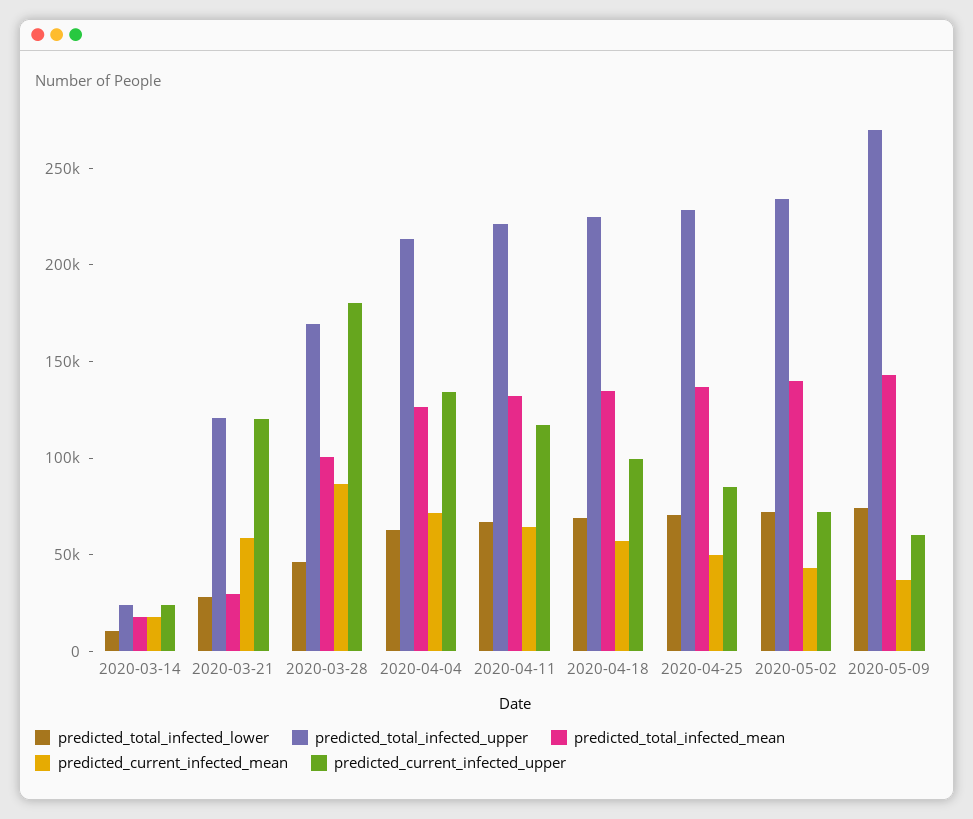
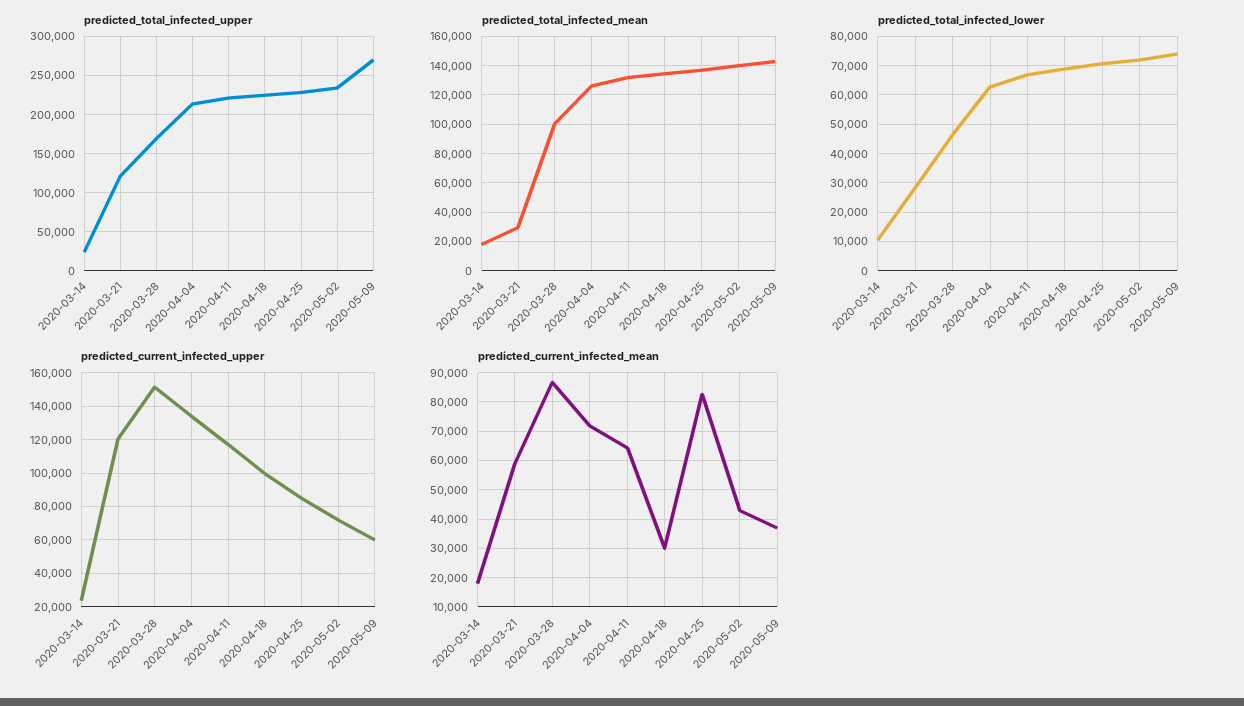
predicted_current_infected_upper, 2020-03-28: 180000 -> 150000
predicted_current_infected_mean, 2020-04-18: 60000 -> 30000
predicted_current_infected_mean, 2020-04-25: 50000 -> 82500

